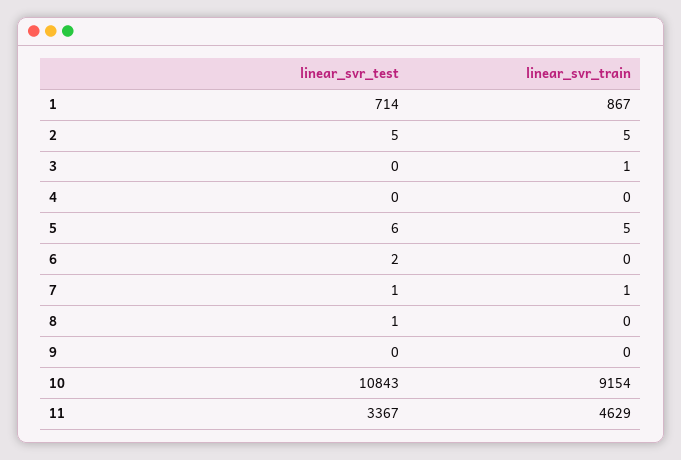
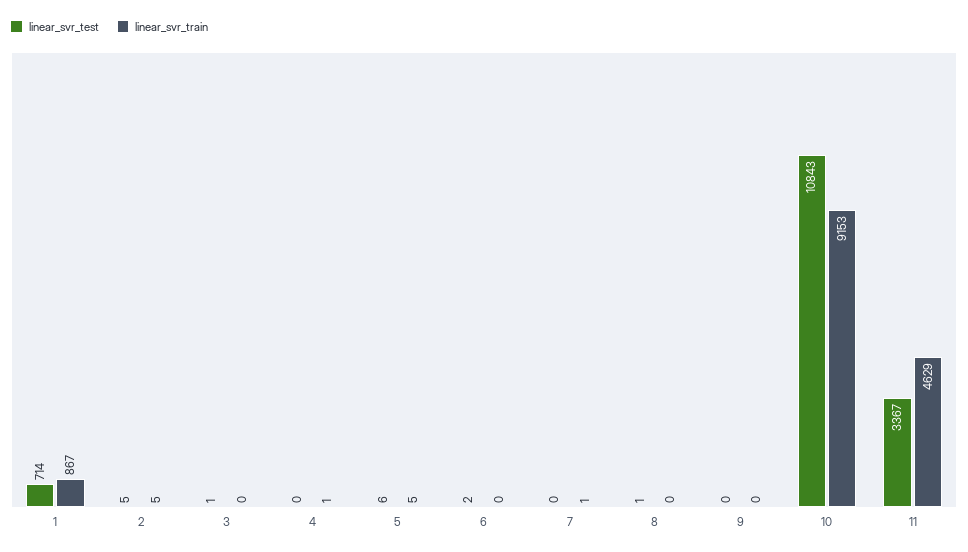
linear_svr_test, 3: 0 -> 1
linear_svr_train, 3: 1 -> 0
linear_svr_train, 4: 0 -> 1
linear_svr_test, 7: 1 -> 0
linear_svr_train, 10: 9154 -> 9153

